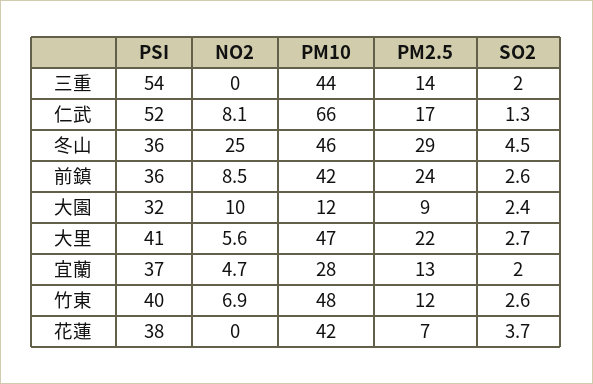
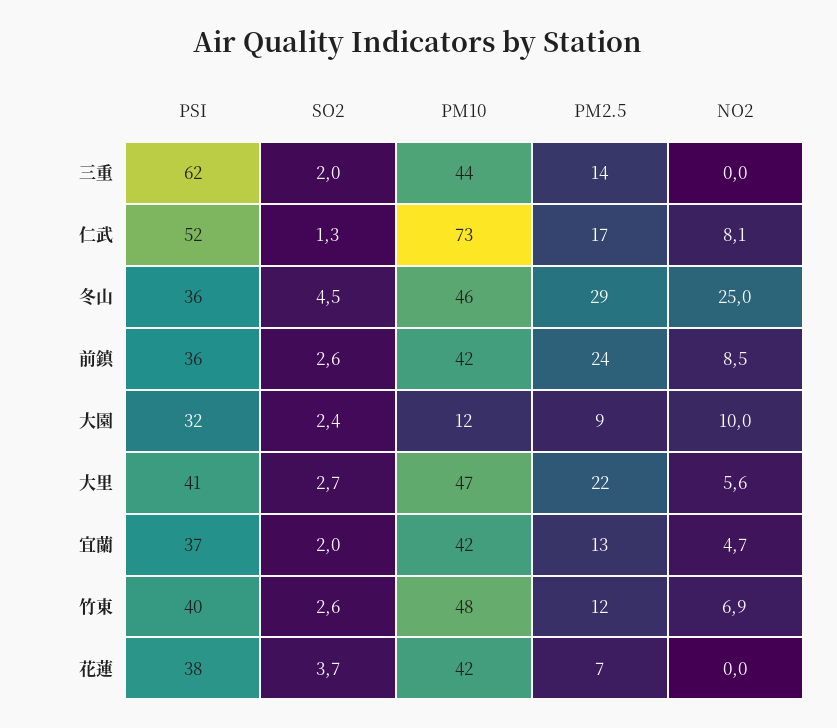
PSI, 三重: 54 -> 62
PM10, 仁武: 66 -> 73
PM10, 宜蘭: 28 -> 42

